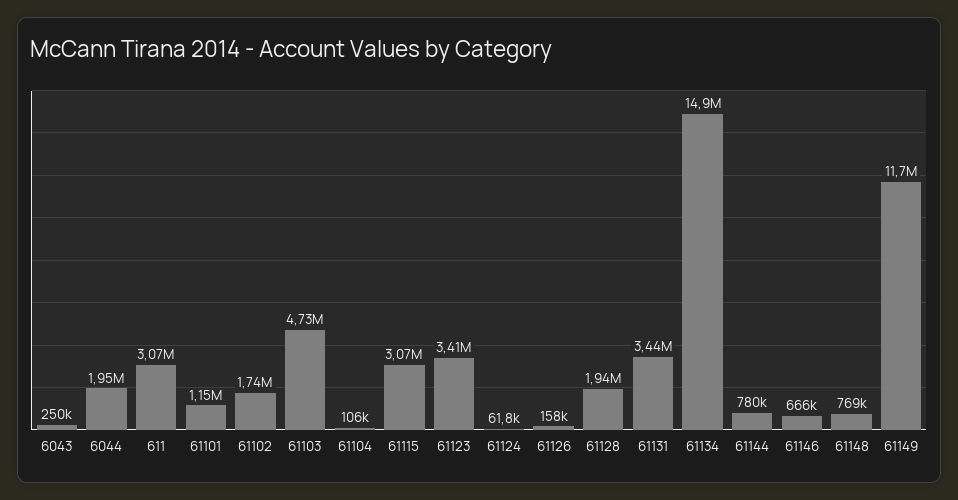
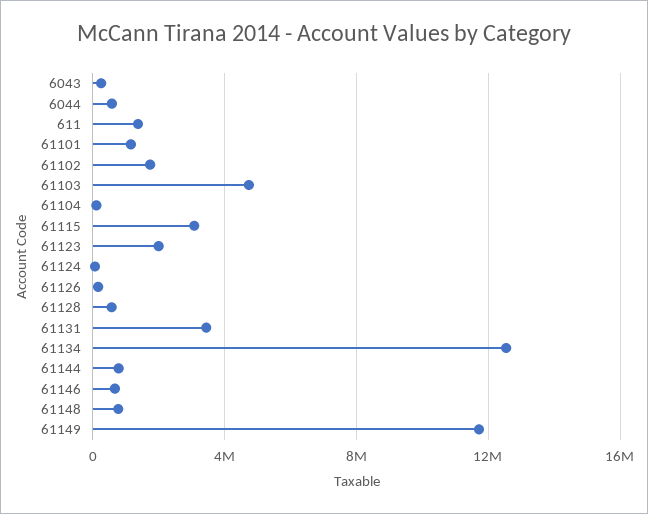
6044: 1950000 -> 500000
611: 3070000 -> 1500000
61123: 3410000 -> 2000000
61128: 1940000 -> 500000
61134: 14900000 -> 12500000

